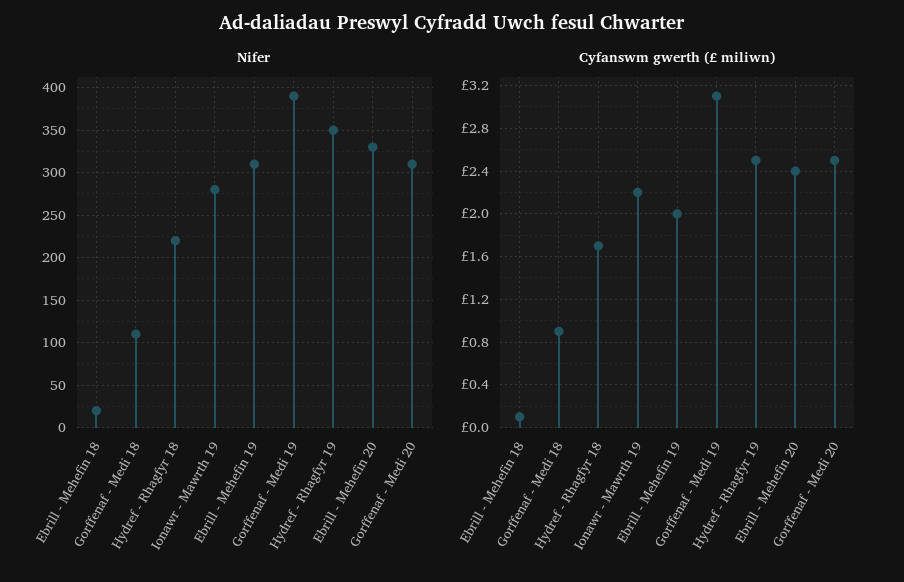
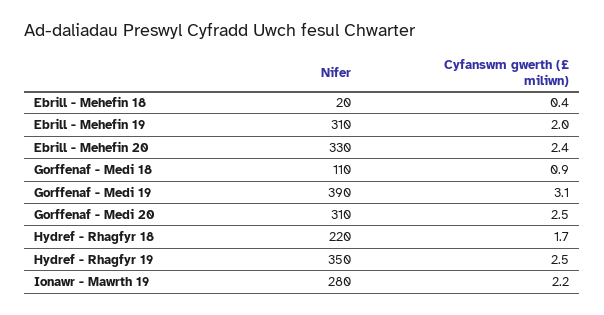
Cyfanswm gwerth (£ miliwn), Ebrill - Mehefin 18: 0.1 -> 0.4

